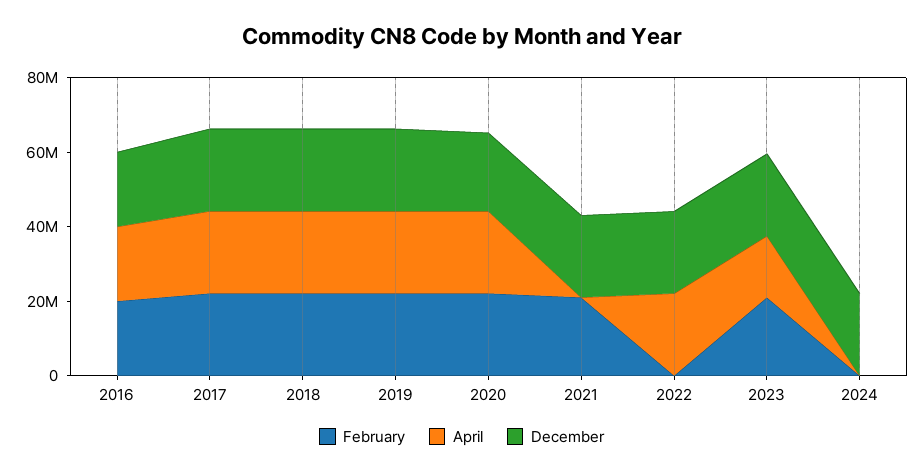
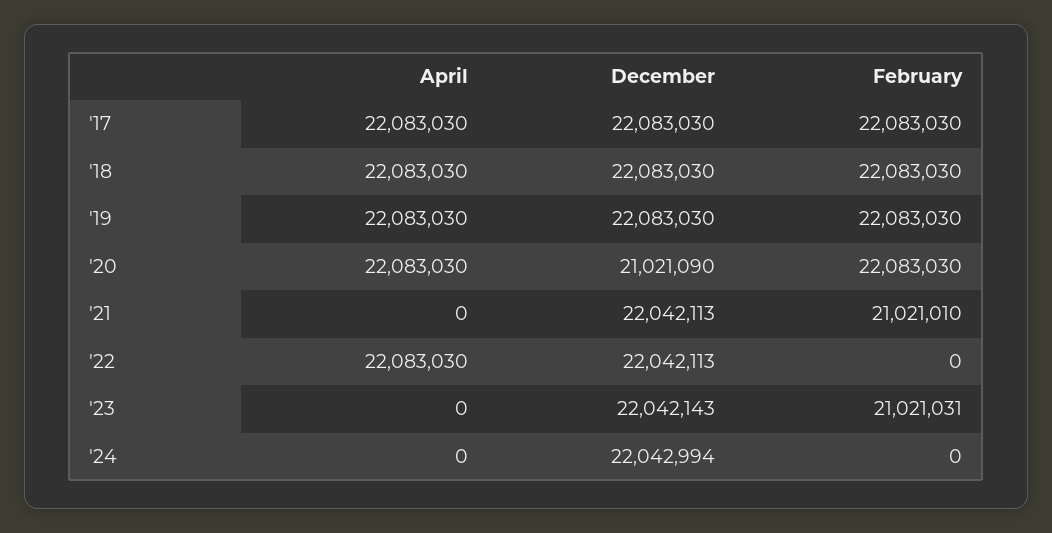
February, 2016: 20000000 -> none
April, 2016: 20000000 -> none
December, 2016: 20000000 -> none
April, 2023: 15000000 -> 0

